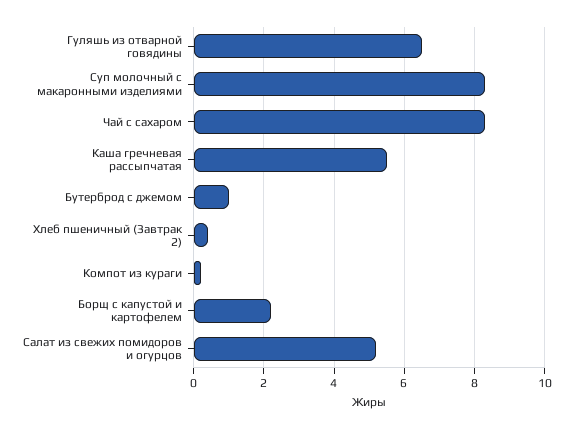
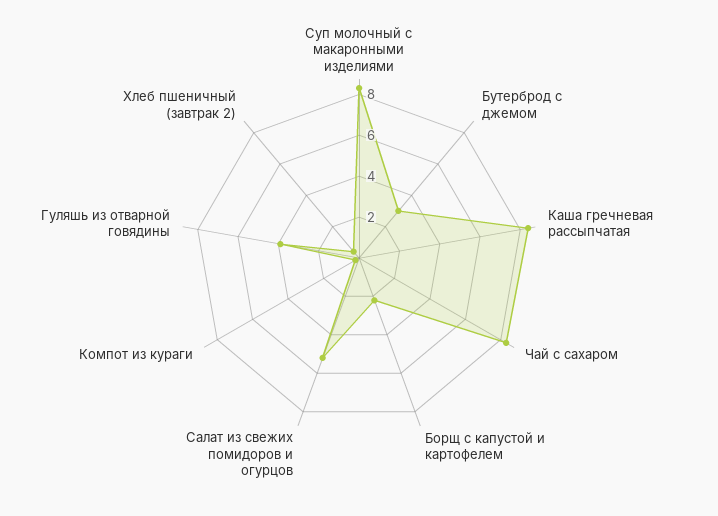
Гуляшь из отварной говядины: 6.5 -> 4
Каша гречневая рассыпчатая: 5.5 -> 8.5
Бутерброд с джемом: 1 -> 3

